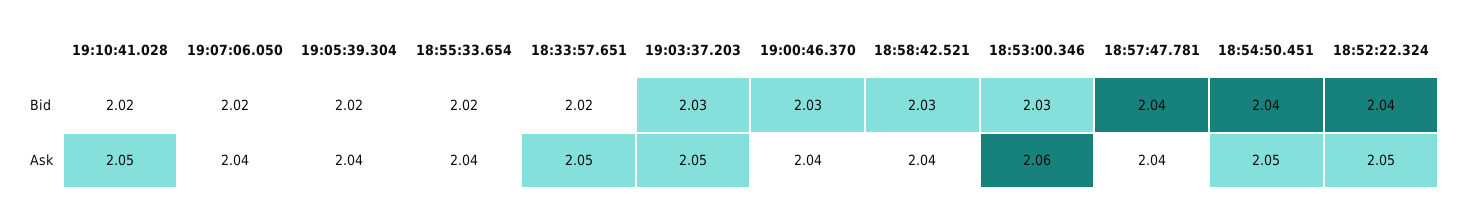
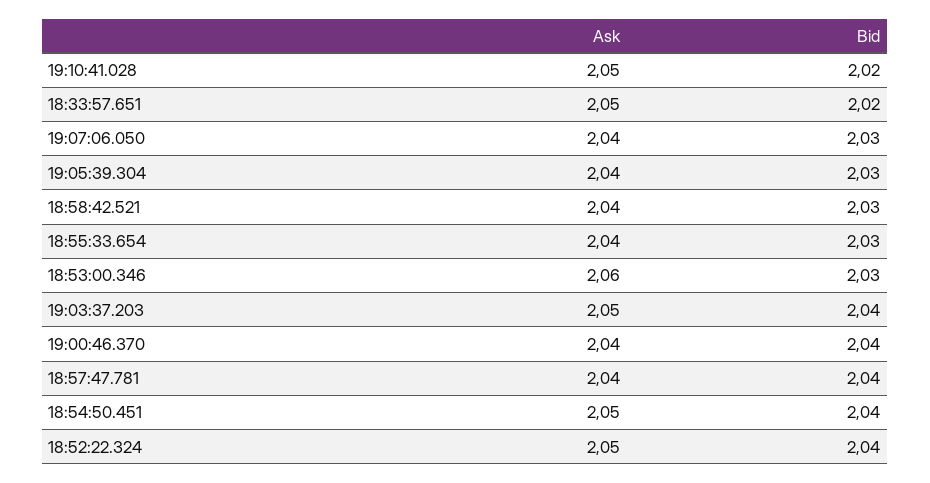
19:07:06.050, Bid: 2.02 -> 2.03
19:05:39.304, Bid: 2.02 -> 2.03
18:55:33.654, Bid: 2.02 -> 2.03
19:03:37.203, Bid: 2.03 -> 2.04
19:00:46.370, Bid: 2.03 -> 2.04

